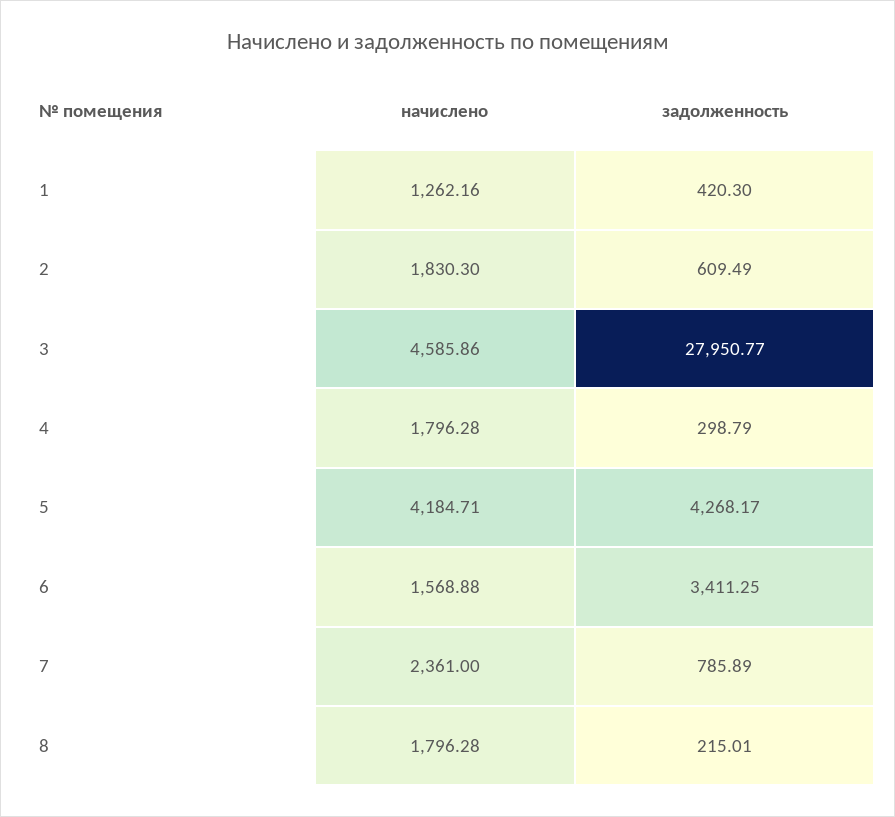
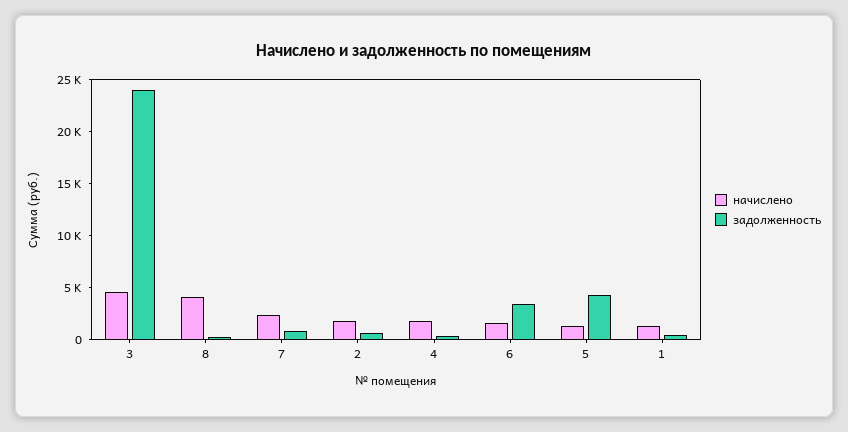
задолженность, 3: 27950.77 -> 24000
начислено, 5: 4184.71 -> 1000
начислено, 8: 1796.28 -> 4000

